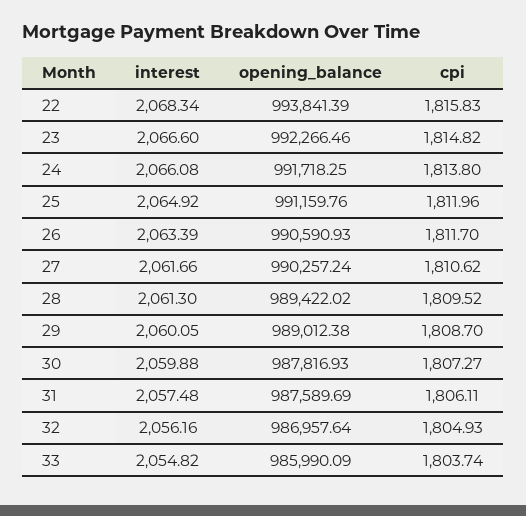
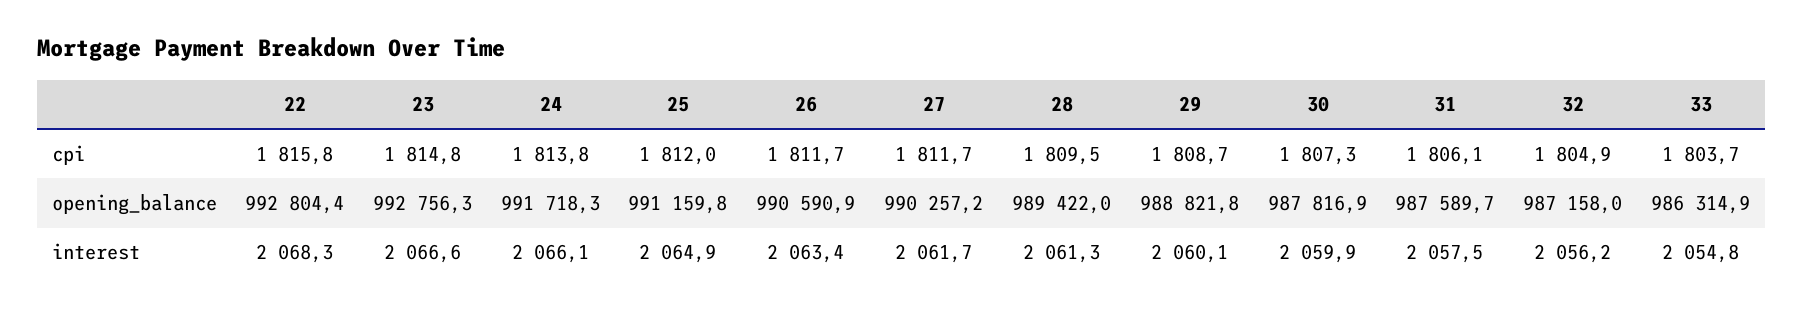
opening_balance, 22: 993841.39 -> 992804.4
opening_balance, 23: 992266.46 -> 992756.3
cpi, 27: 1810.62 -> 1811.7
opening_balance, 29: 989012.38 -> 988821.8
opening_balance, 32: 986957.64 -> 987158
opening_balance, 33: 985990.09 -> 986314.9

